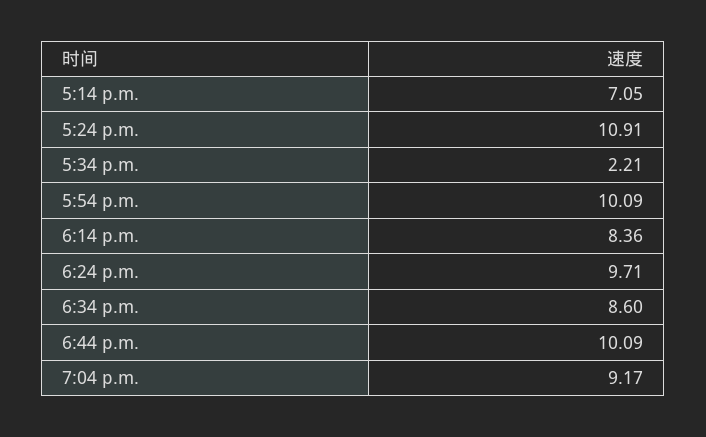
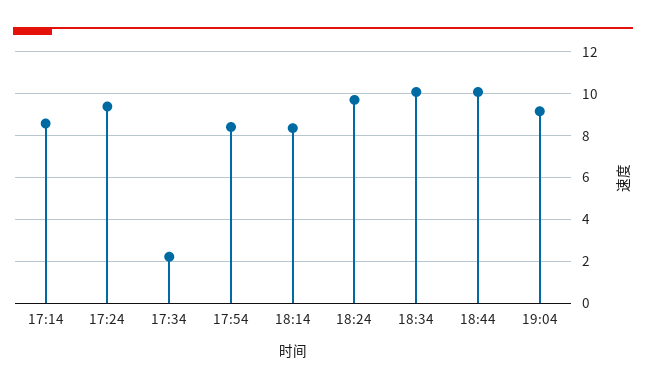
5:14 p.m.: 7.05 -> 8.5
5:24 p.m.: 10.91 -> 9.5
5:54 p.m.: 10.09 -> 8.5
6:34 p.m.: 8.6 -> 10

